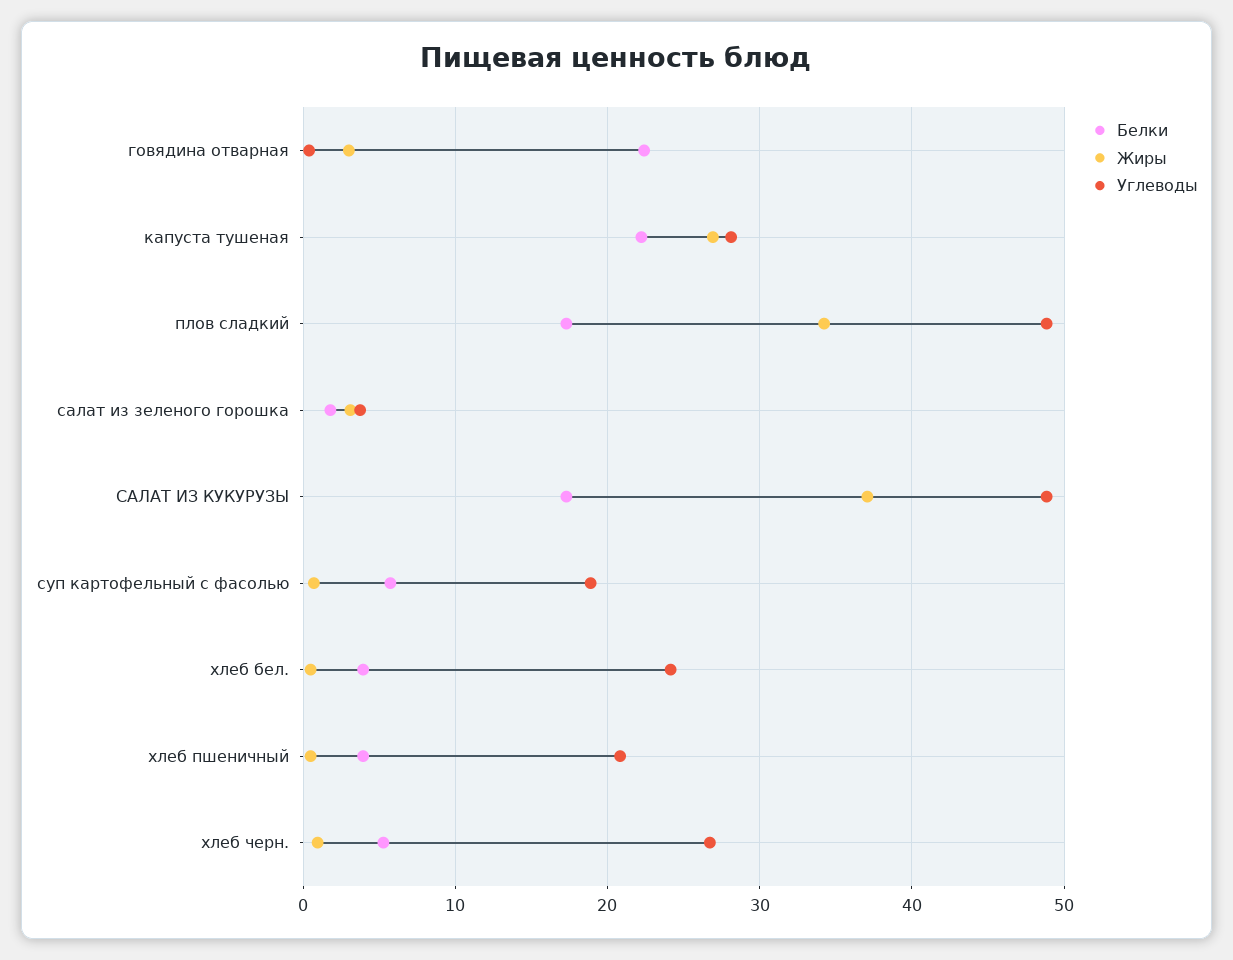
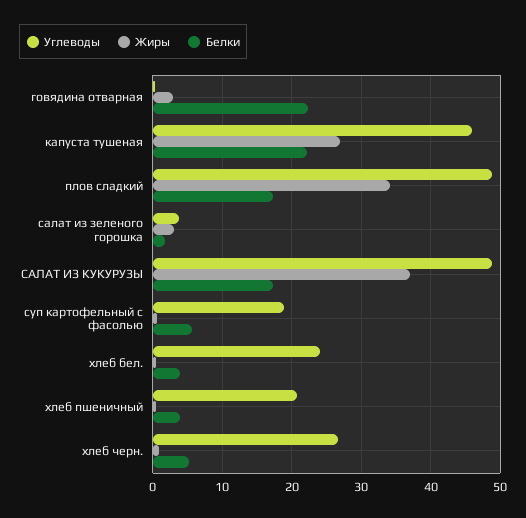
Углеводы, капуста тушеная: 28 -> 46

